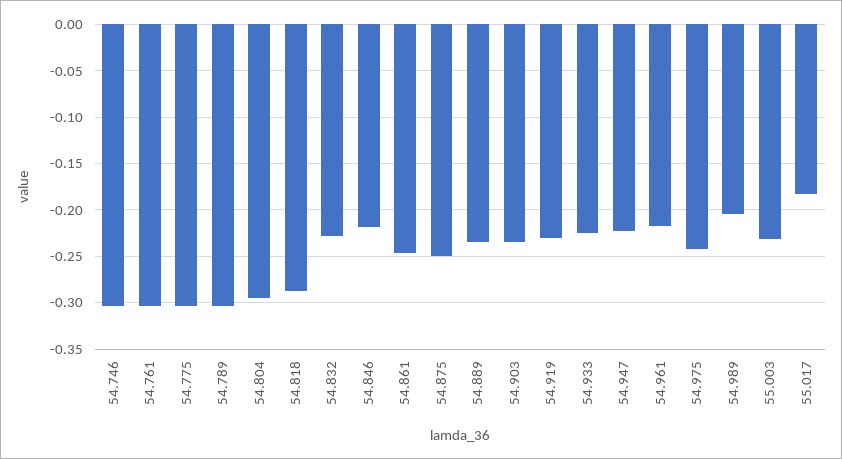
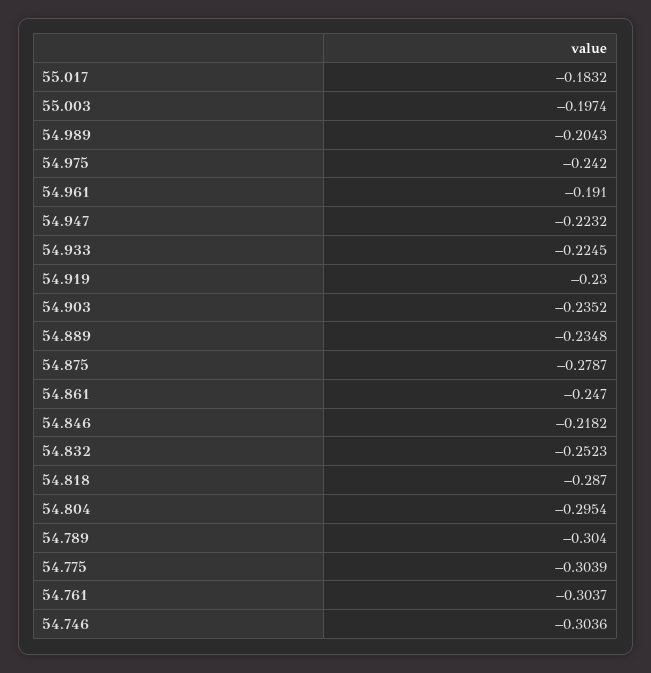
54.832: -0.23 -> -0.2523
54.875: -0.25 -> -0.2787
54.961: -0.22 -> -0.191
55.003: -0.23 -> -0.1974

